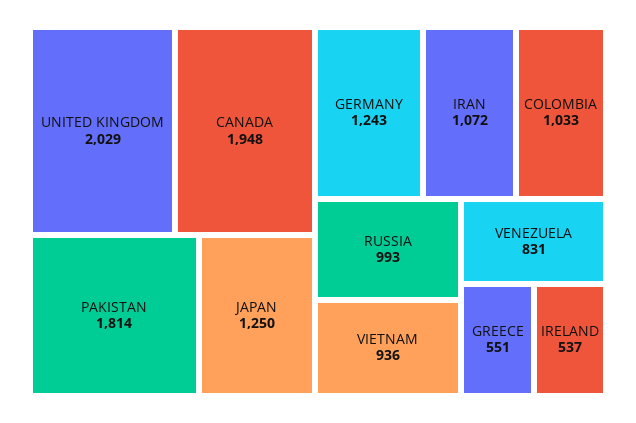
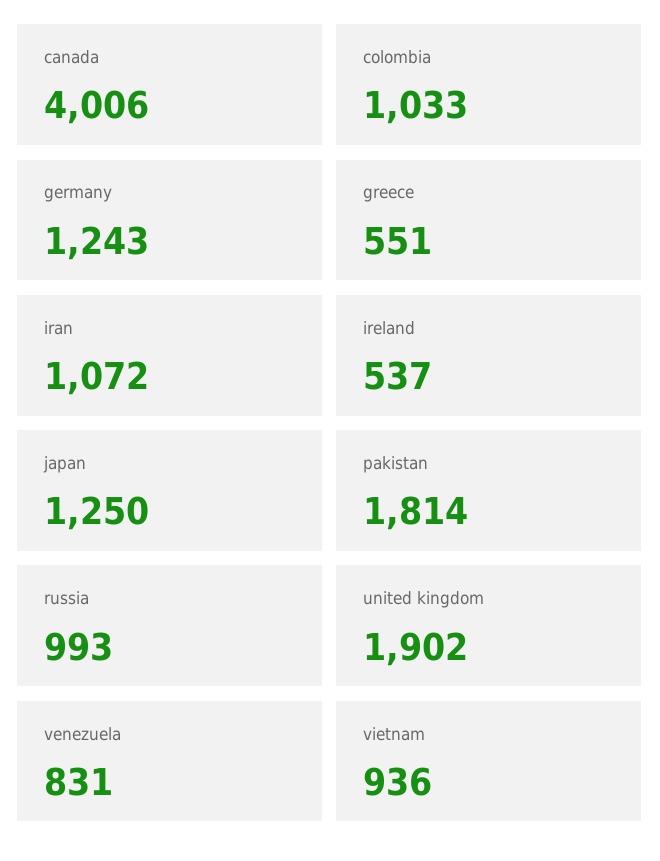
UNITED KINGDOM: 2029 -> 1902
CANADA: 1948 -> 4006

